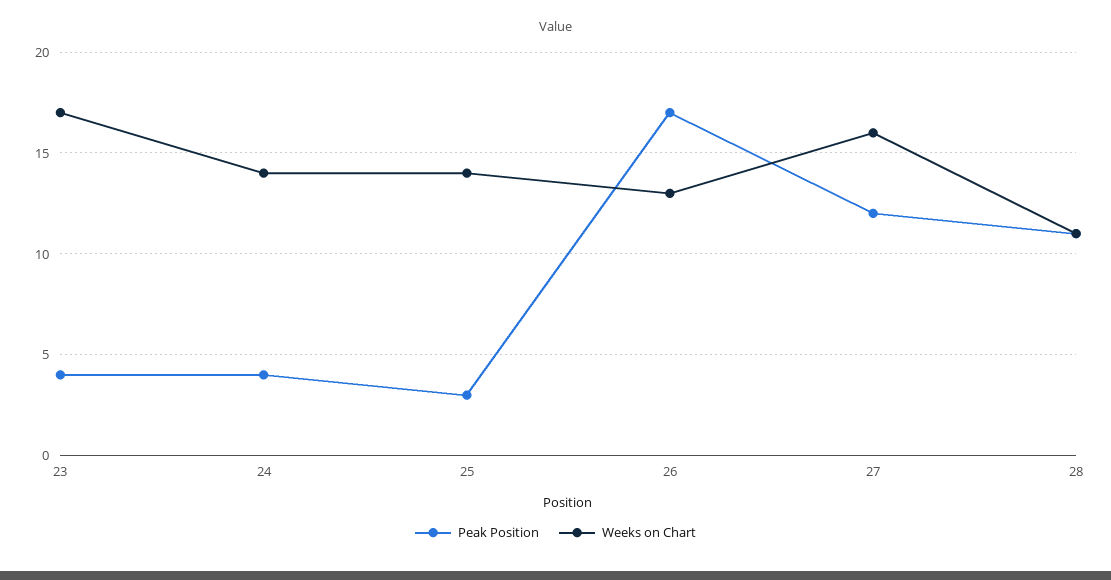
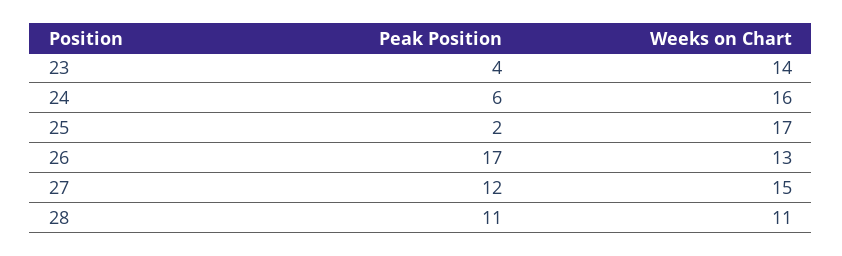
Weeks on Chart, 23: 17 -> 14
Peak Position, 24: 4 -> 6
Weeks on Chart, 24: 14 -> 16
Peak Position, 25: 3 -> 2
Weeks on Chart, 25: 14 -> 17
Weeks on Chart, 27: 16 -> 15

